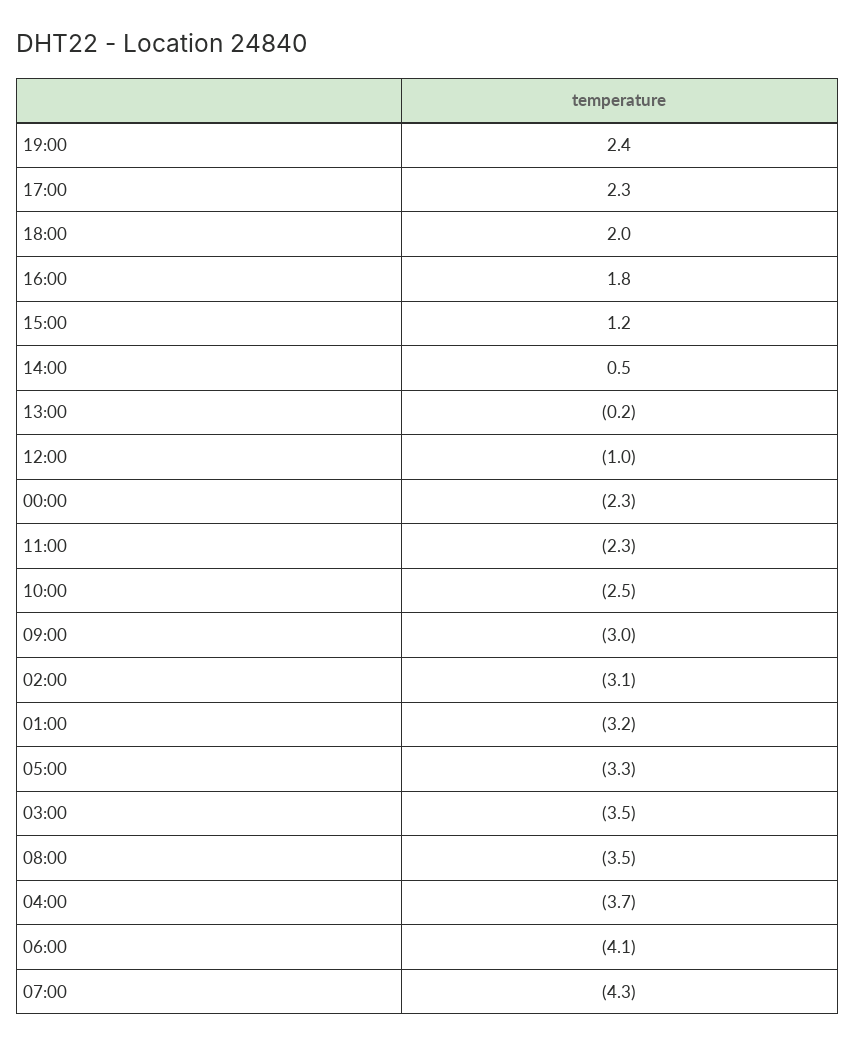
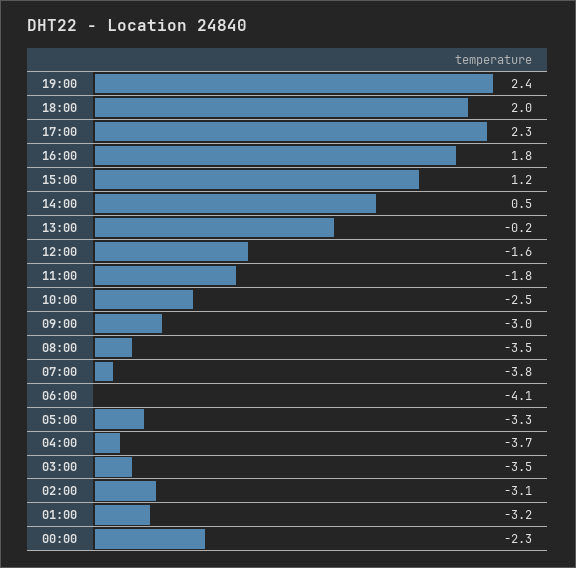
12:00: -1 -> -1.6
11:00: -2.3 -> -1.8
07:00: -4.3 -> -3.8

